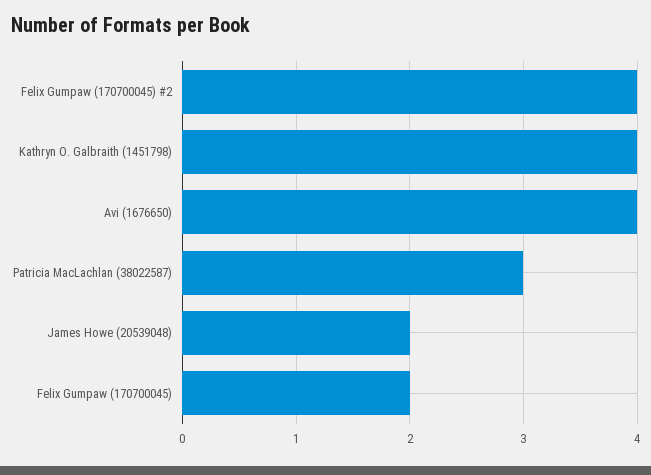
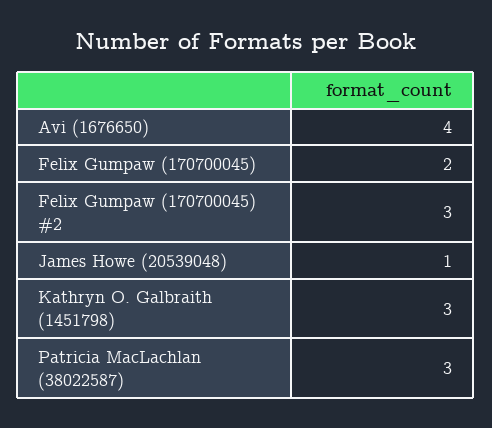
Felix Gumpaw (170700045) #2: 4 -> 3
Kathryn O. Galbraith (1451798): 4 -> 3
James Howe (20539048): 2 -> 1

